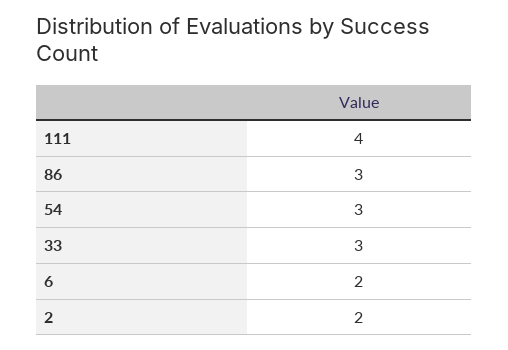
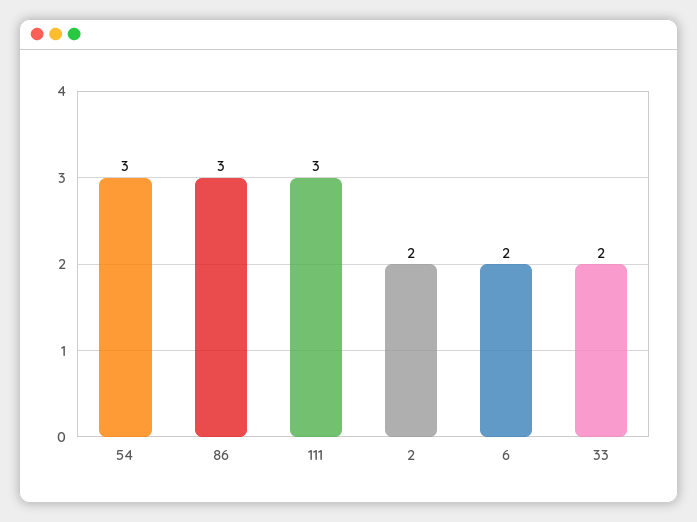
111: 4 -> 3
33: 3 -> 2

